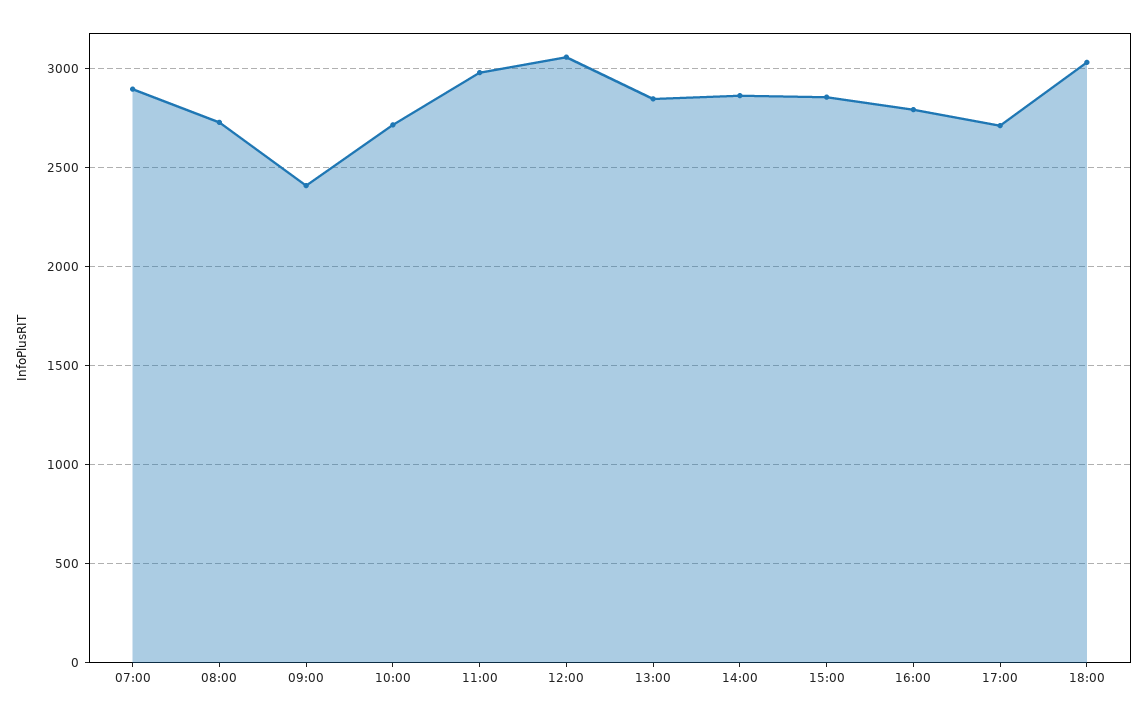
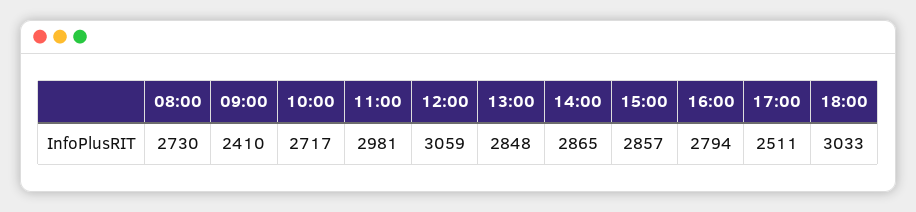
07:00: 2900 -> none
17:00: 2700 -> 2511

